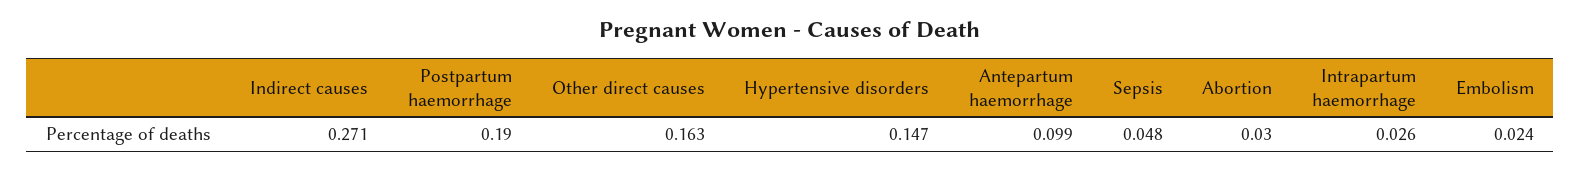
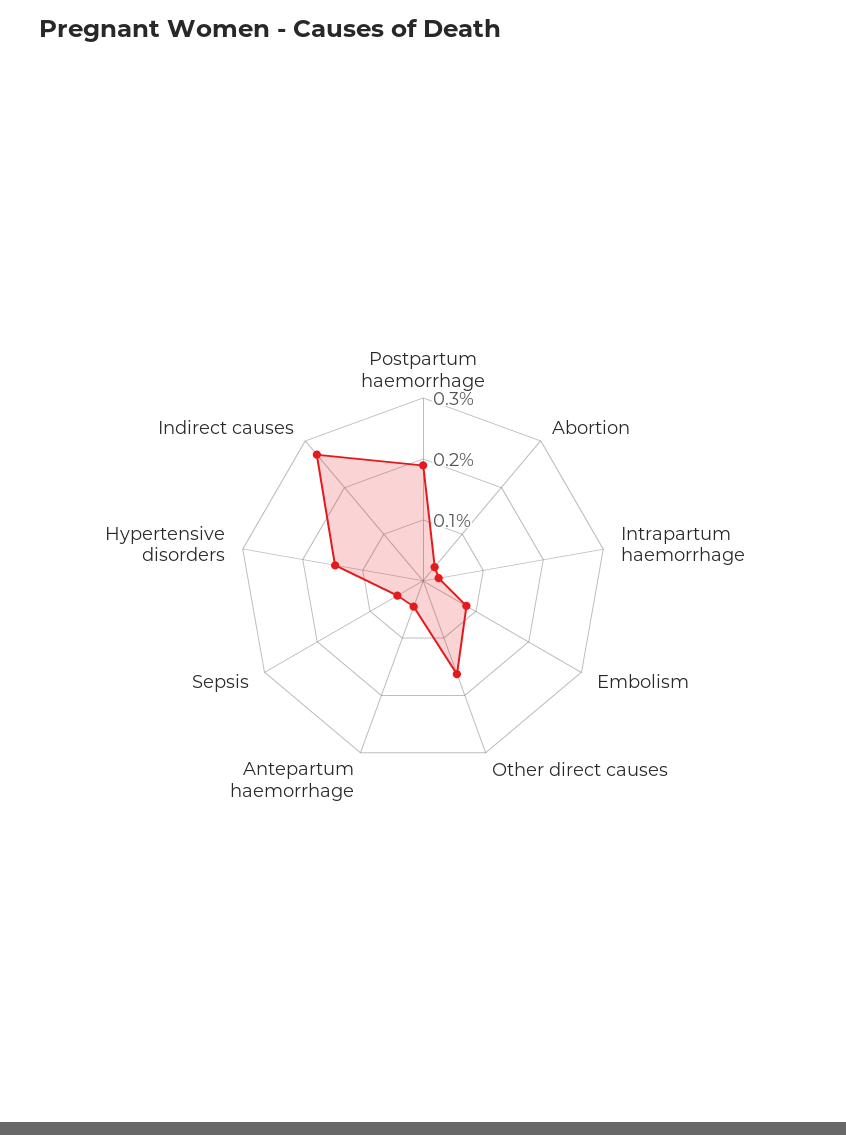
Antepartum haemorrhage: 0.099 -> 0.04
Embolism: 0.024 -> 0.08

